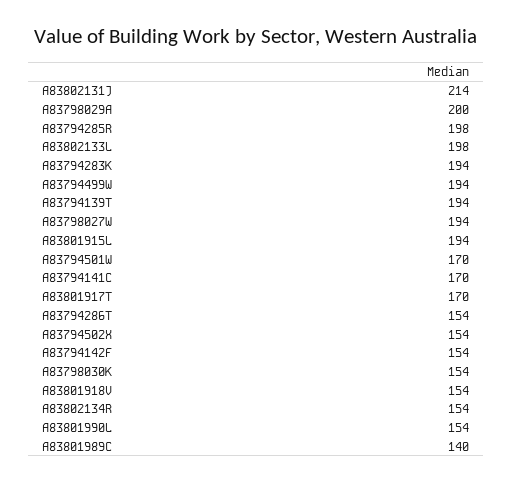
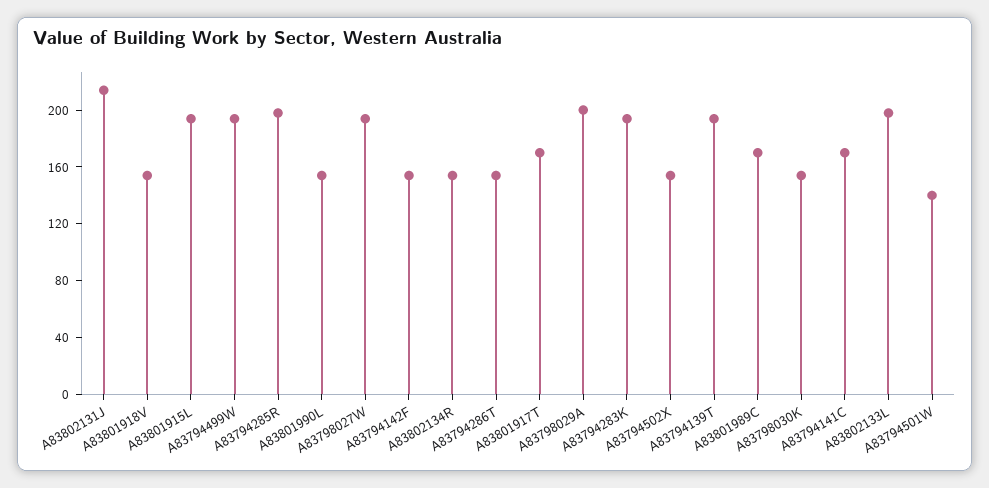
A83794501W: 170 -> 140
A83801989C: 140 -> 170

